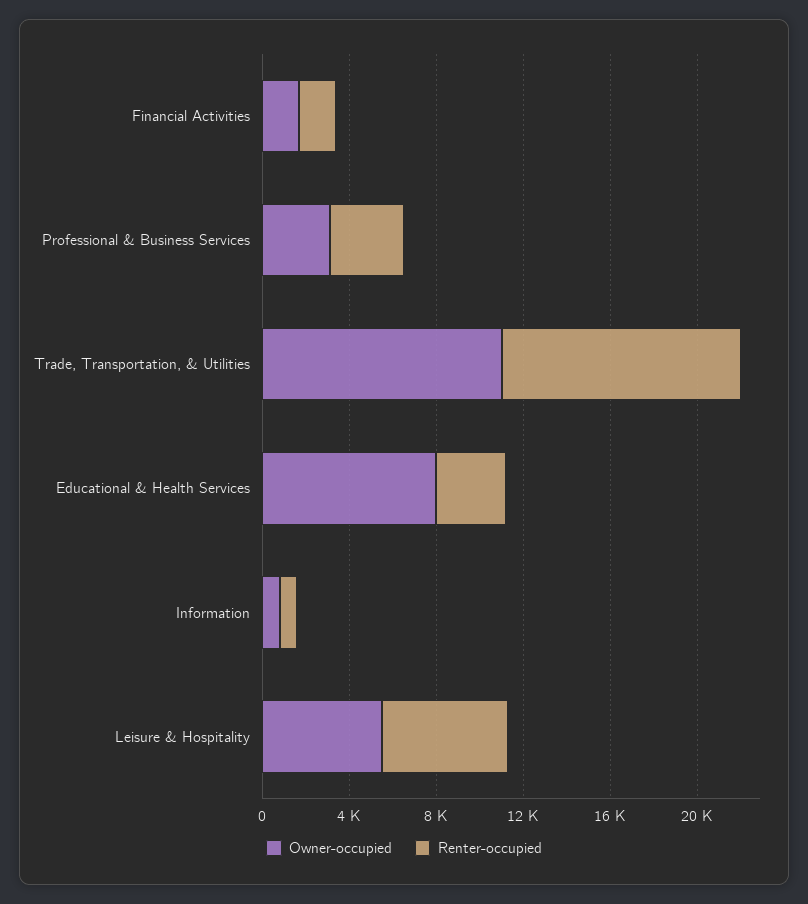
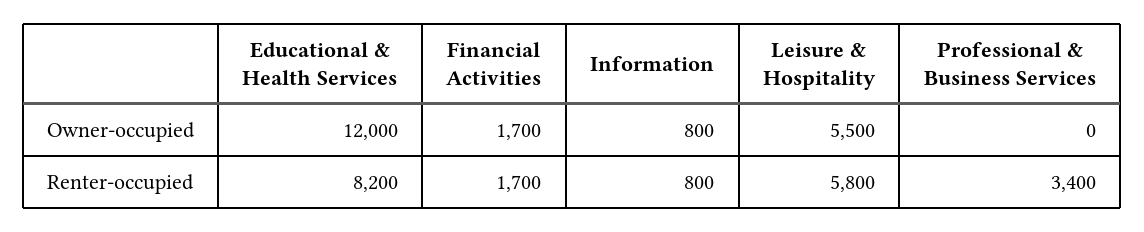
Owner-occupied, Professional & Business Services: 3000 -> 0
Owner-occupied, Trade, Transportation, & Utilities: 11000 -> none
Renter-occupied, Trade, Transportation, & Utilities: 11000 -> none
Owner-occupied, Educational & Health Services: 8000 -> 12000
Renter-occupied, Educational & Health Services: 3000 -> 8200

